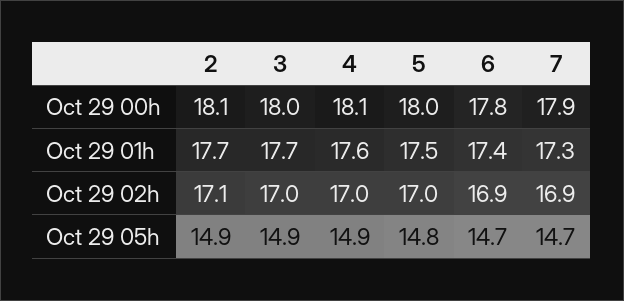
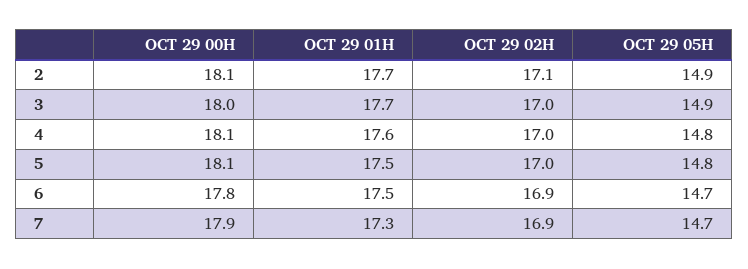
5, Oct 29 00h: 18 -> 18.1
6, Oct 29 01h: 17.4 -> 17.5
4, Oct 29 05h: 14.9 -> 14.8

